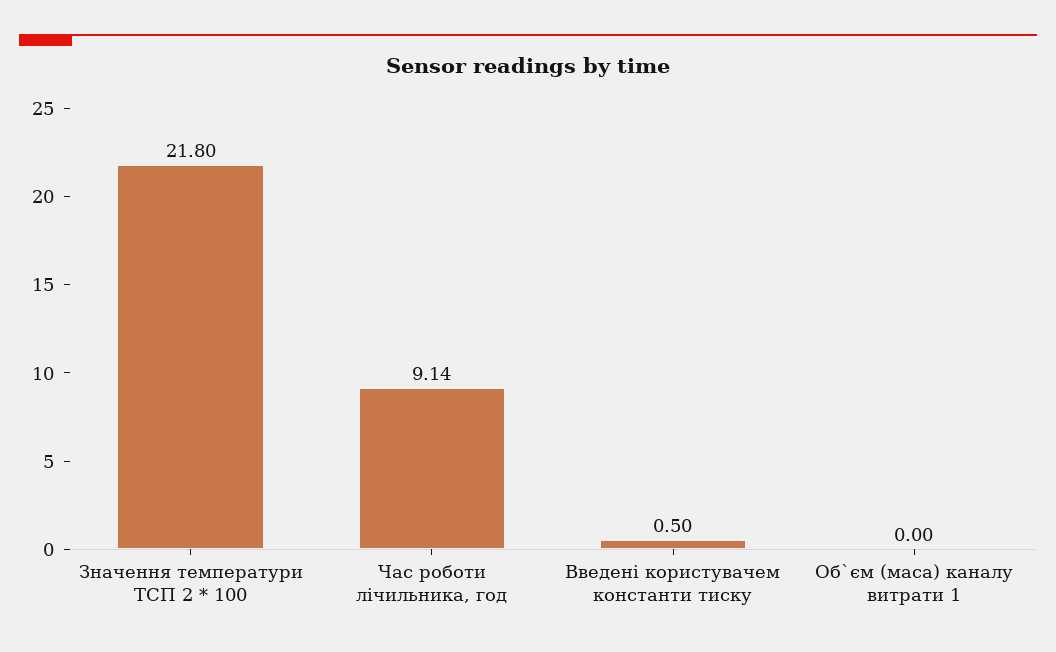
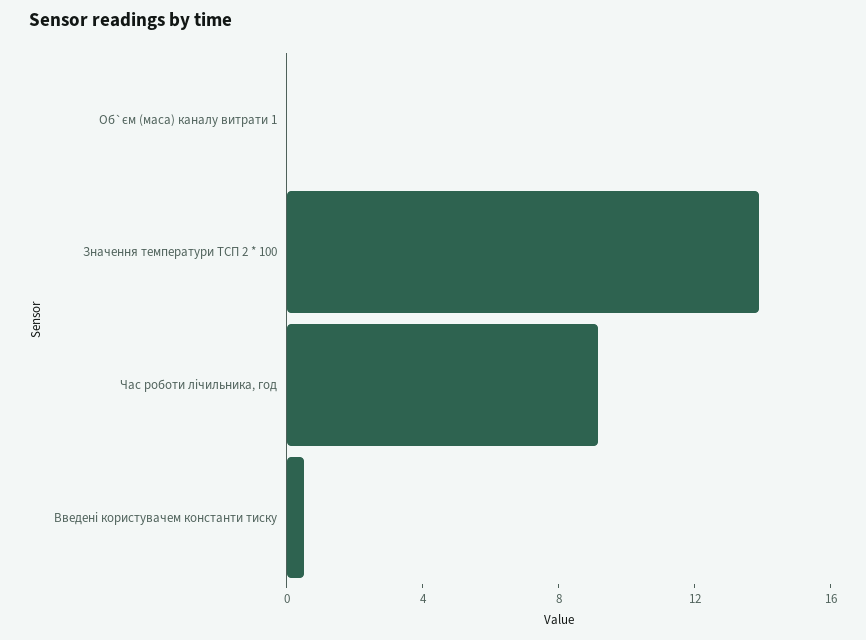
Значення температури ТСП 2 * 100: 21.8 -> 14

